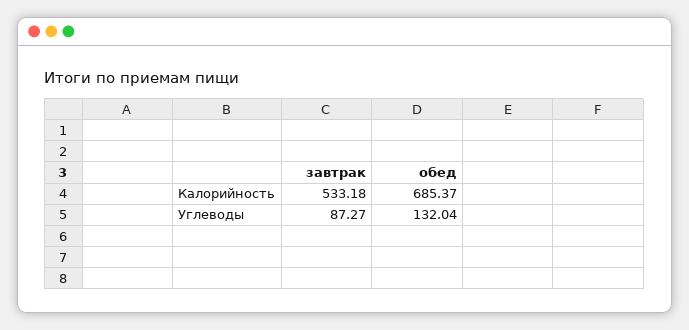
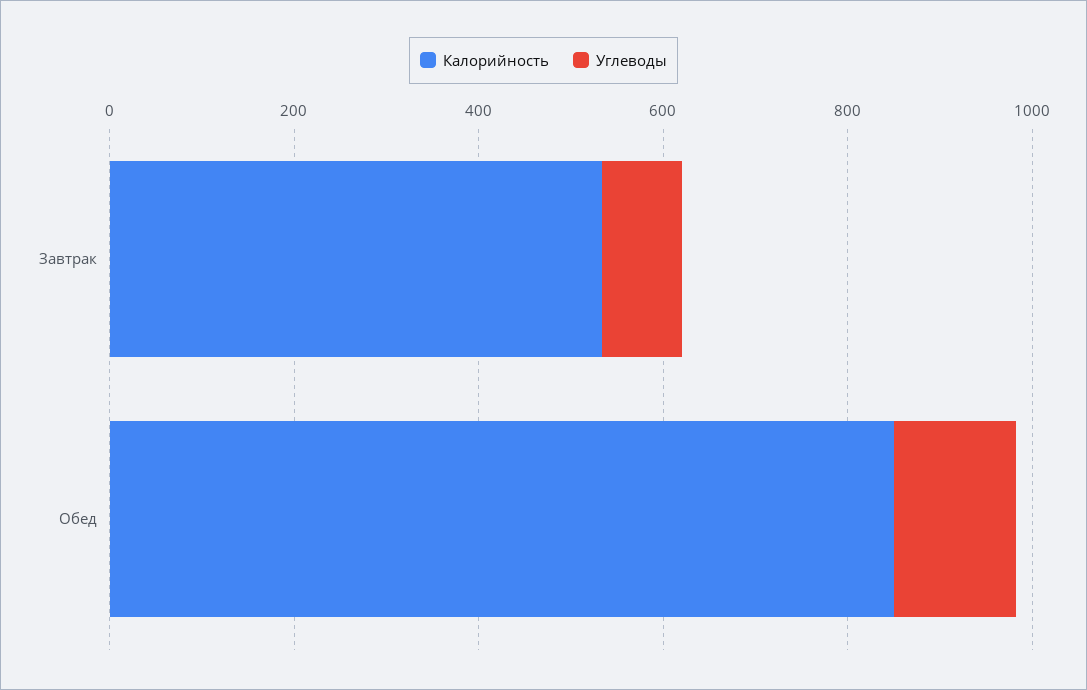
Калорийность, обед: 685.37 -> 850

